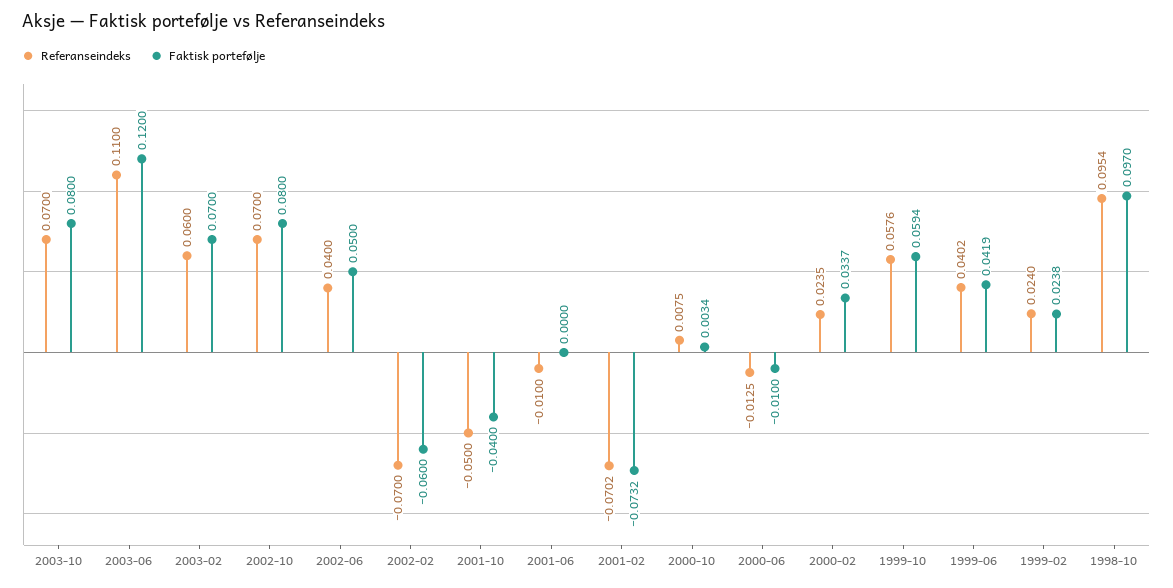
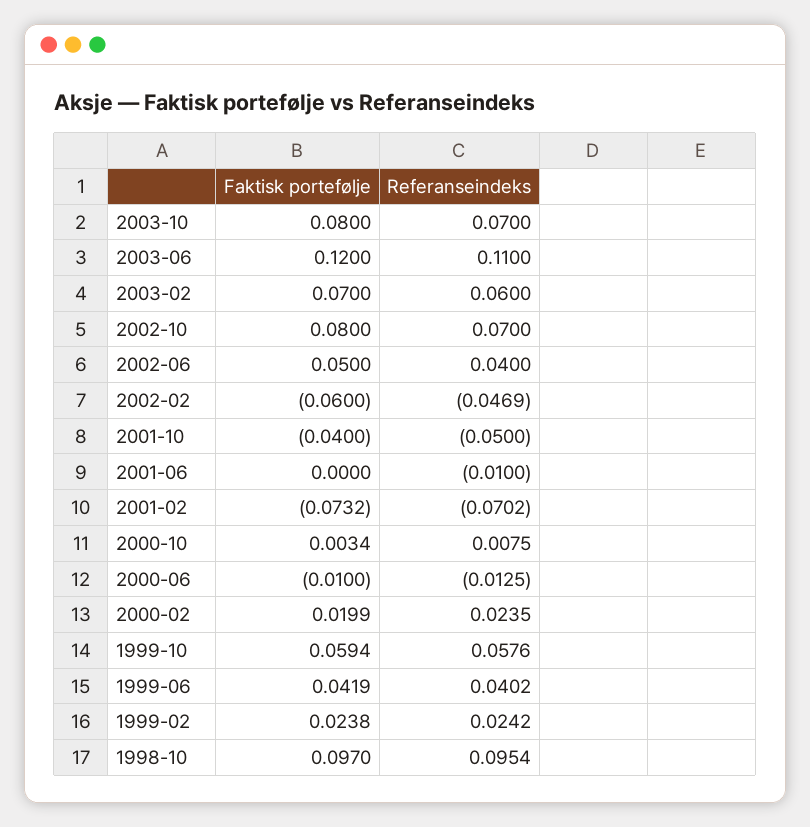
Referanseindeks, 2002-02: -0.07 -> -0.0469
Faktisk portefølje, 2000-02: 0.0337 -> 0.0199
Referanseindeks, 1999-02: 0.024 -> 0.0242

